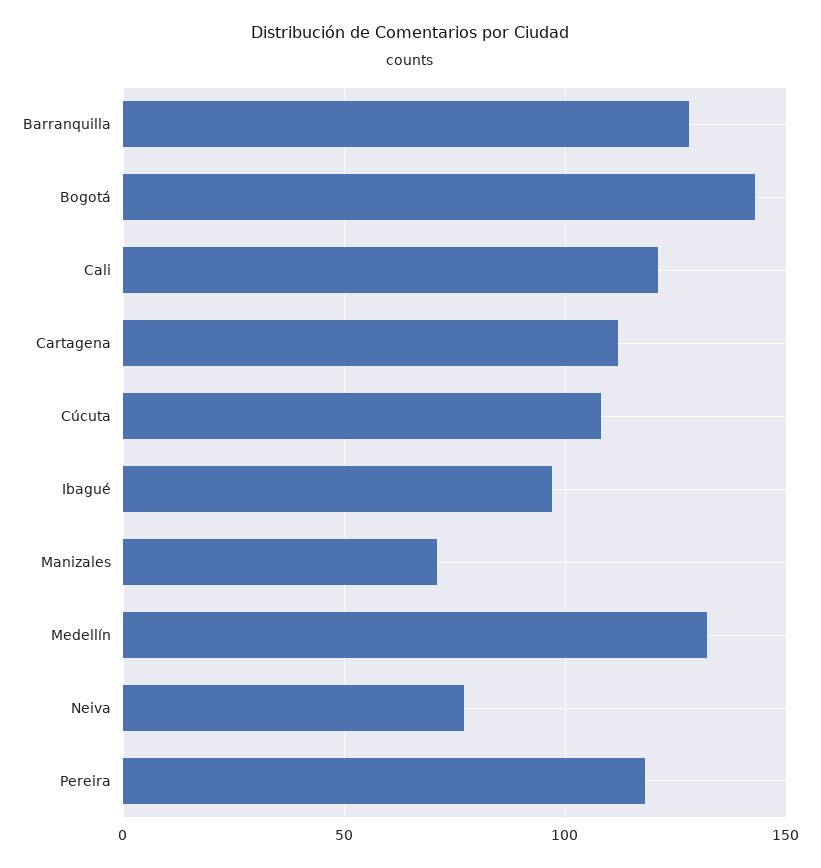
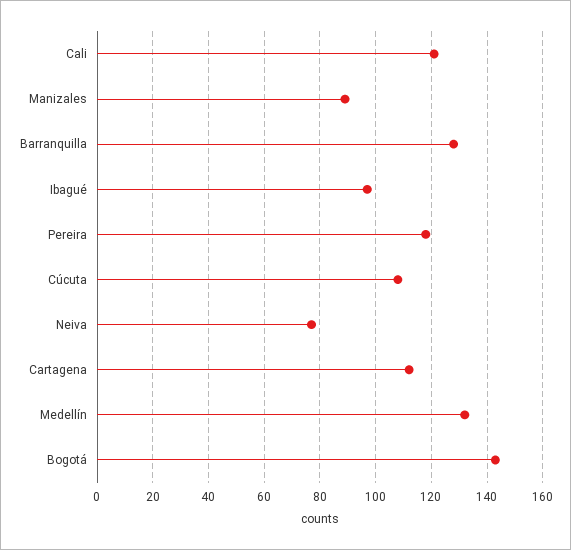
Manizales: 70 -> 90

